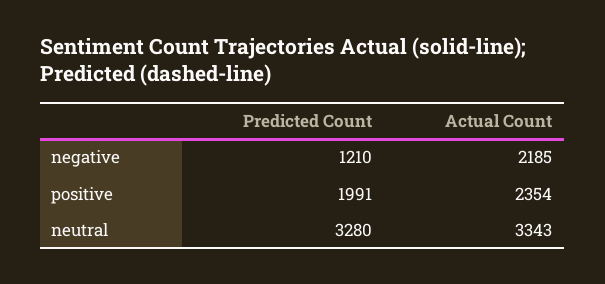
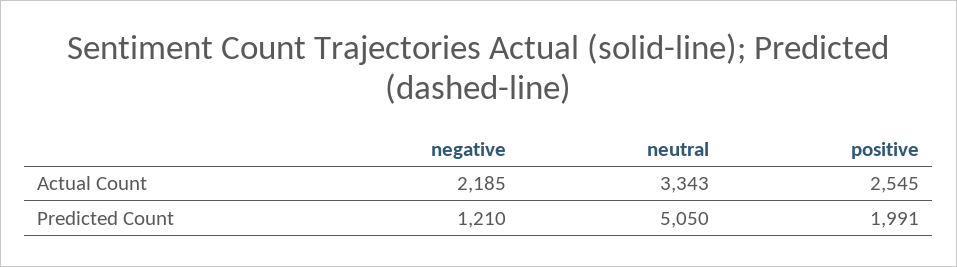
Actual Count, positive: 2354 -> 2545
Predicted Count, neutral: 3280 -> 5050

